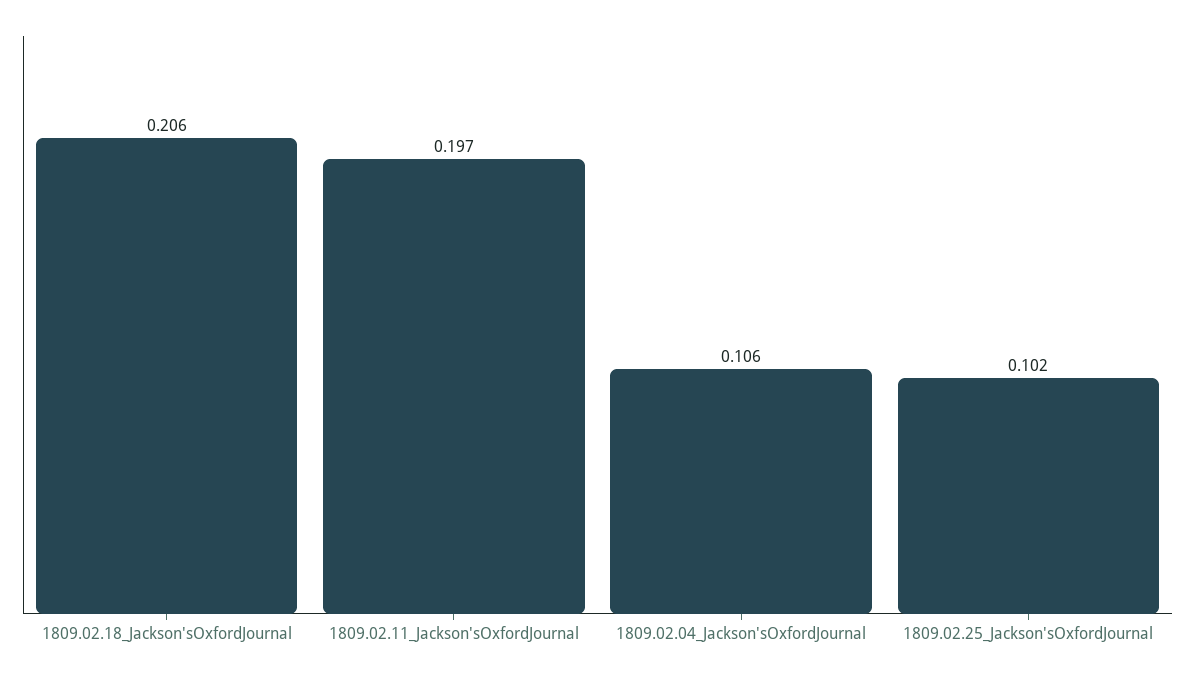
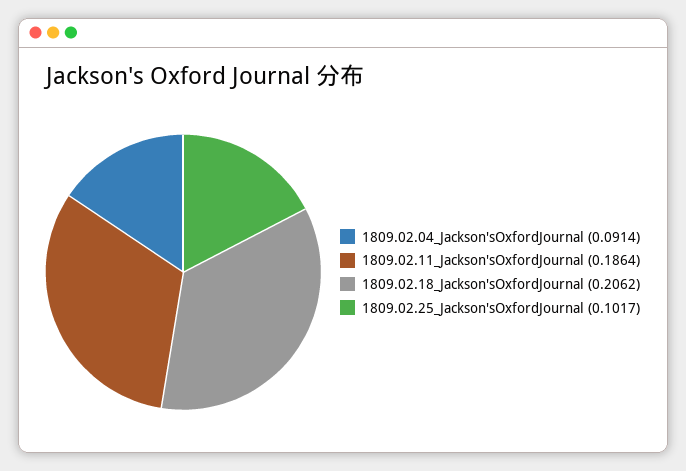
1809.02.11_Jackson'sOxfordJournal: 0.197 -> 0.1864
1809.02.04_Jackson'sOxfordJournal: 0.106 -> 0.0914

